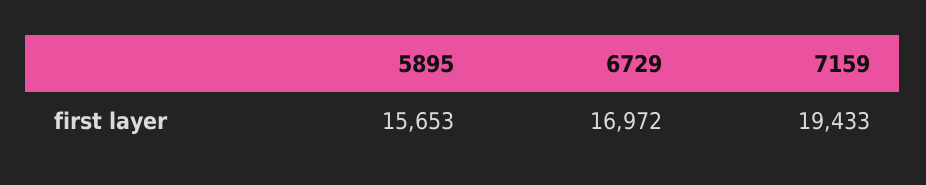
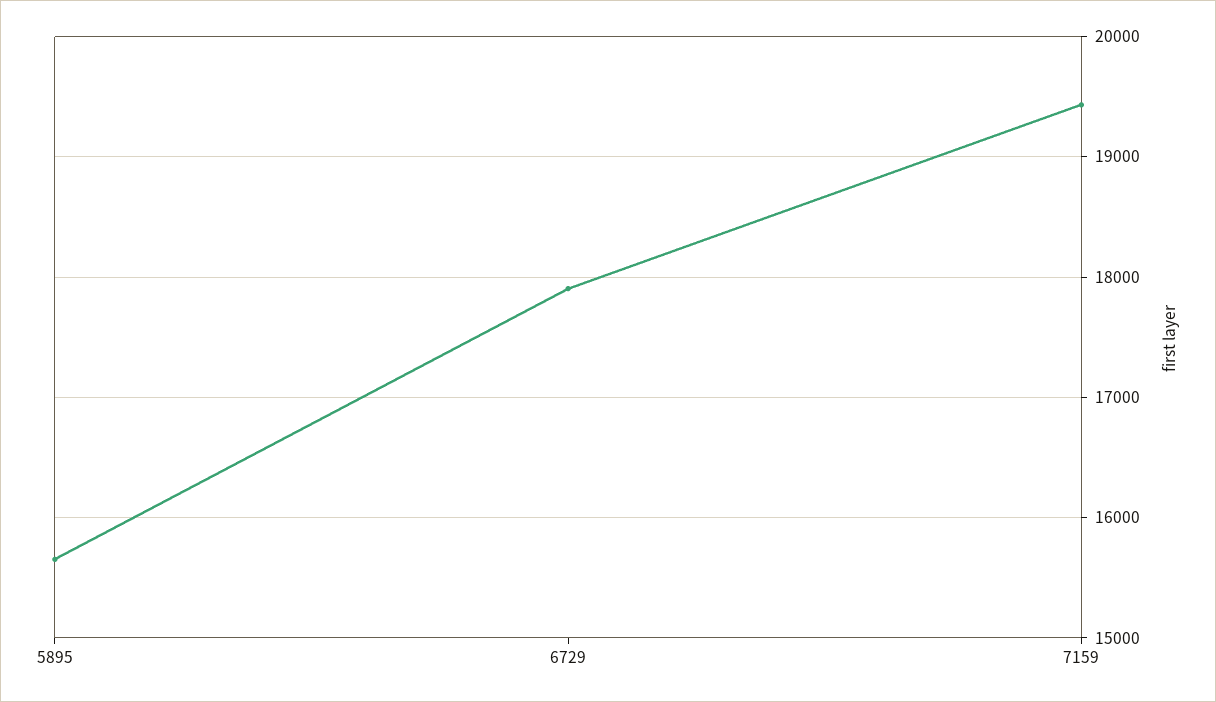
6729: 16972 -> 17900

